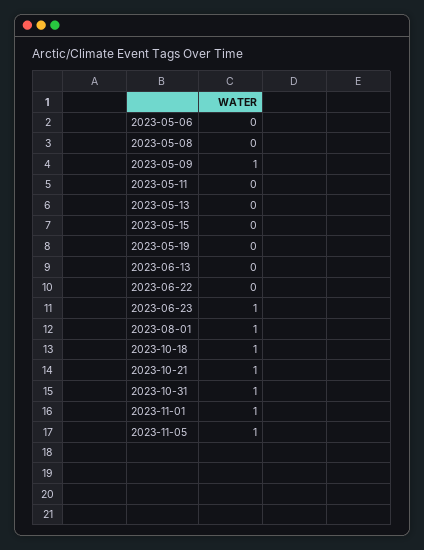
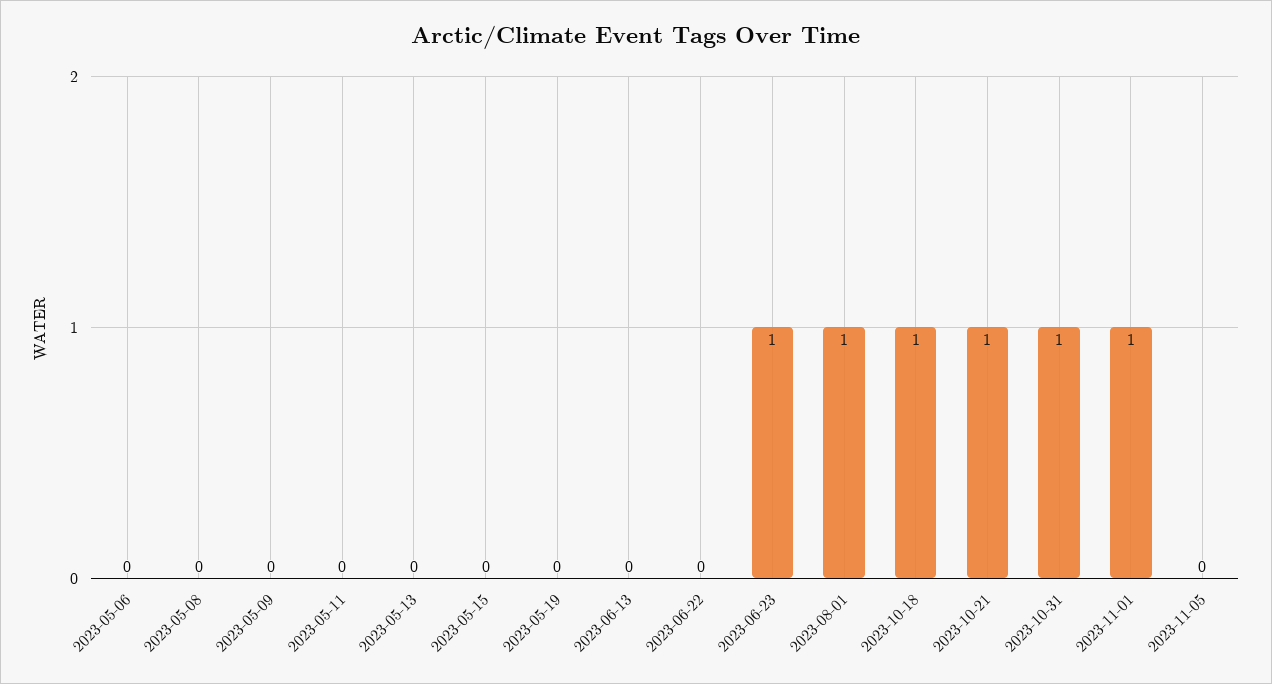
2023-05-09: 1 -> 0
2023-11-05: 1 -> 0

